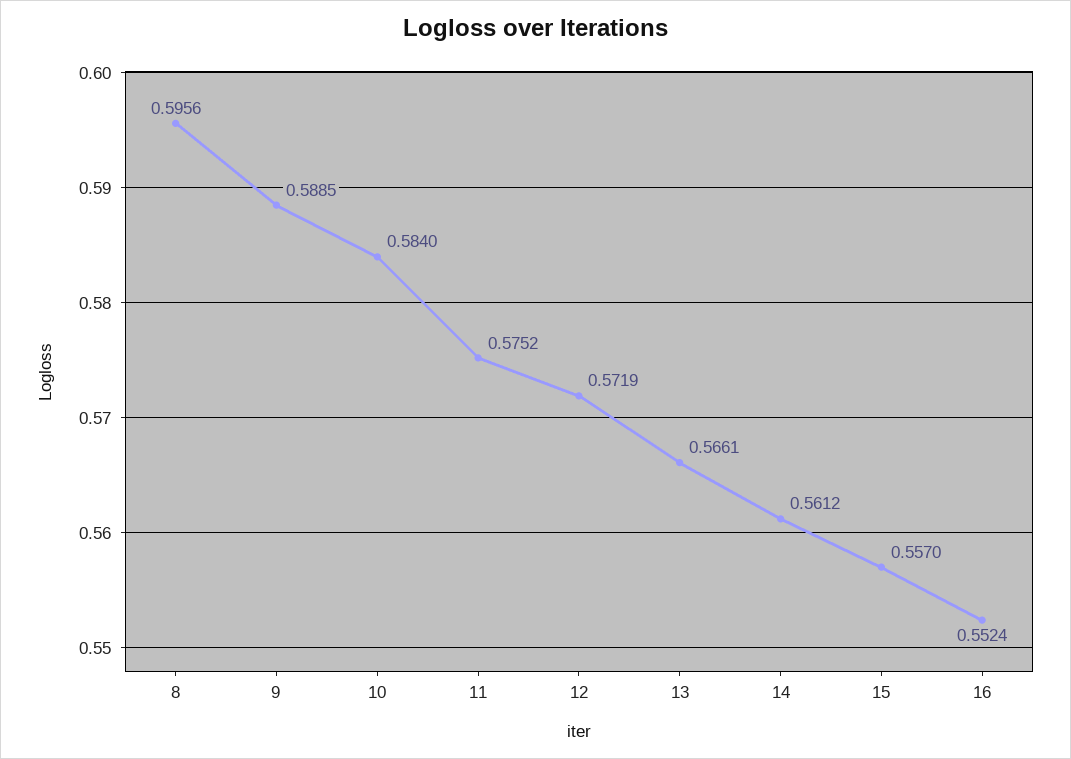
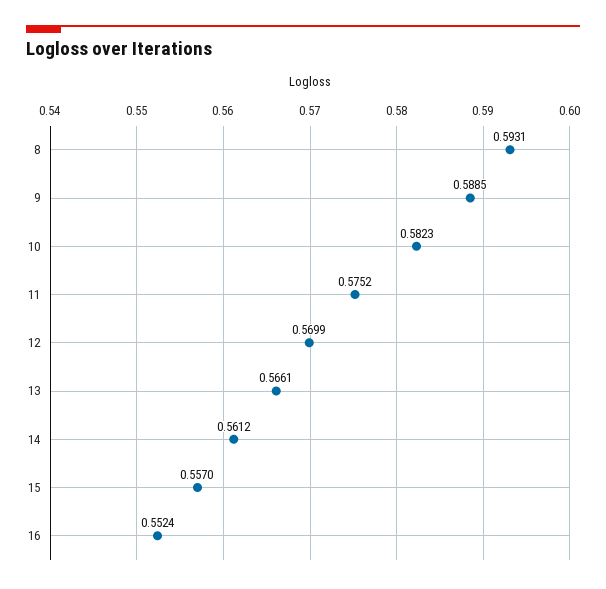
8: 0.5956 -> 0.5931
10: 0.584 -> 0.5823
12: 0.5719 -> 0.5699

